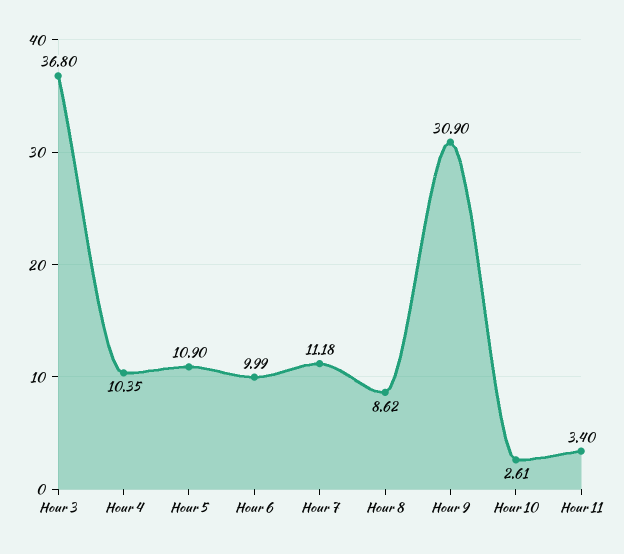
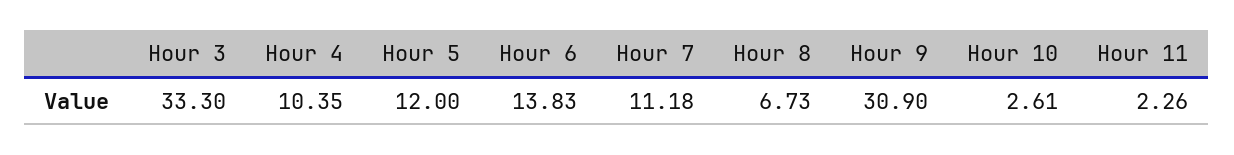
Hour 3: 36.8 -> 33.3
Hour 5: 10.9 -> 12
Hour 6: 9.99 -> 13.83
Hour 8: 8.62 -> 6.73
Hour 11: 3.4 -> 2.26

